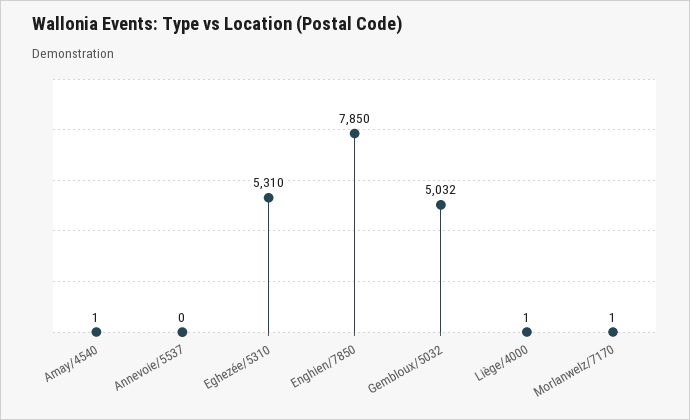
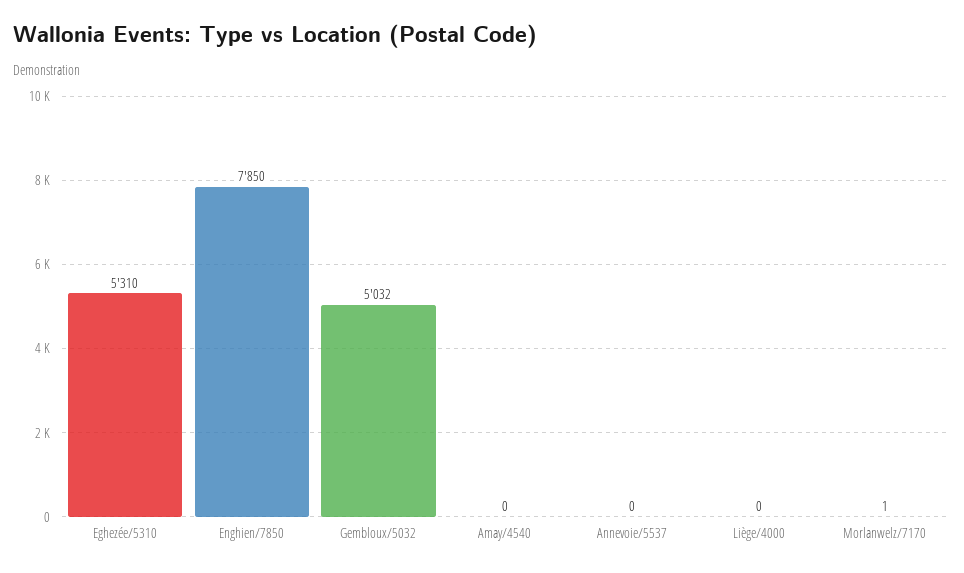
Amay/4540: 1 -> 0
Liège/4000: 1 -> 0

